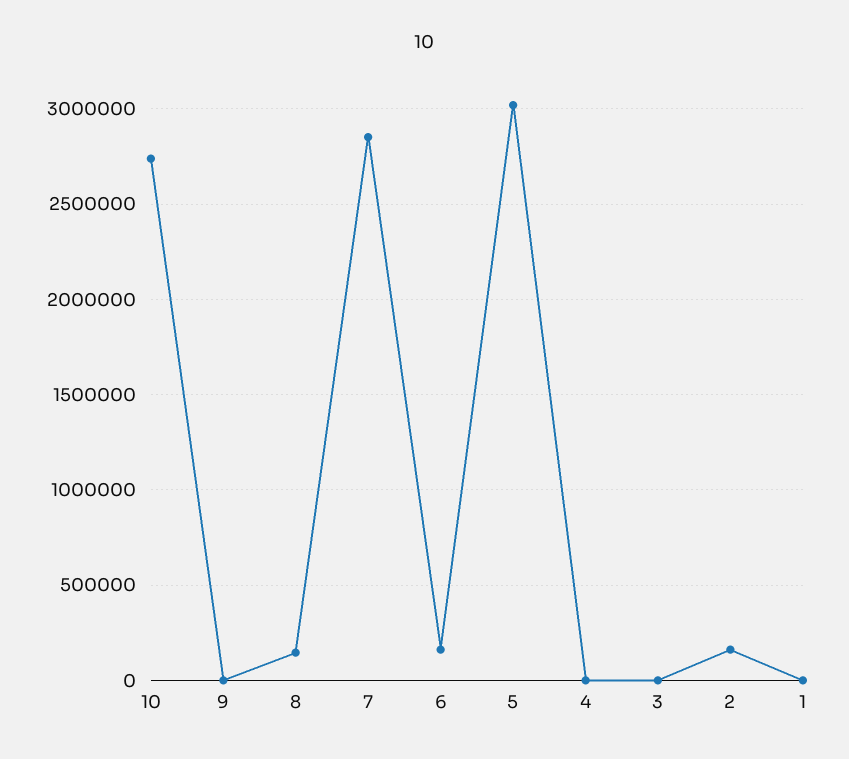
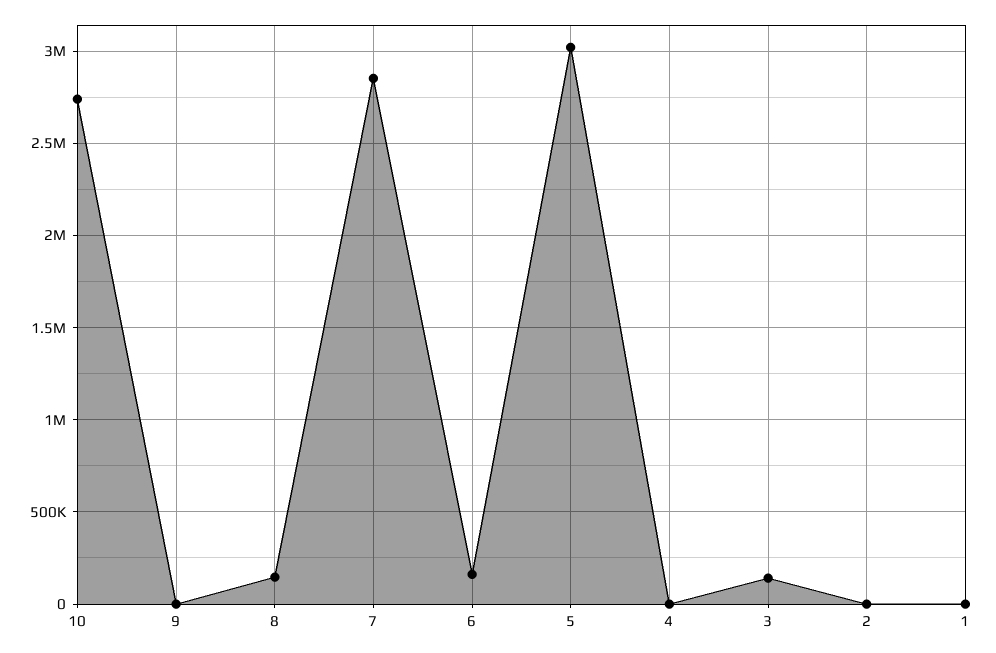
3: 0 -> 150000
2: 150000 -> 0

